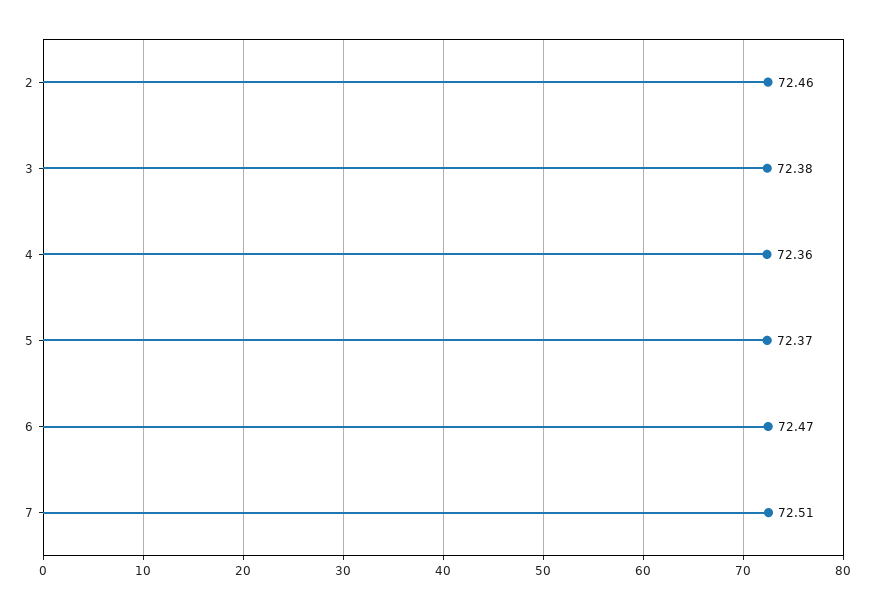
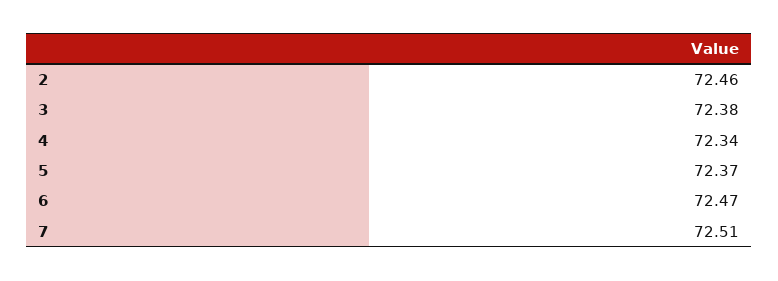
4: 72.36 -> 72.34

